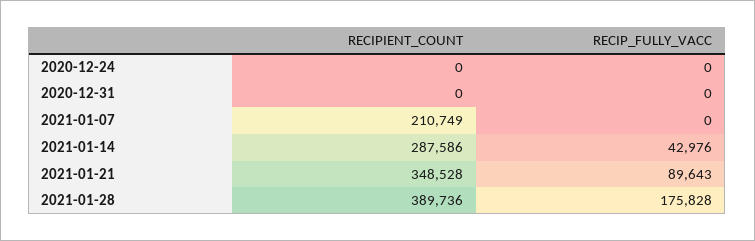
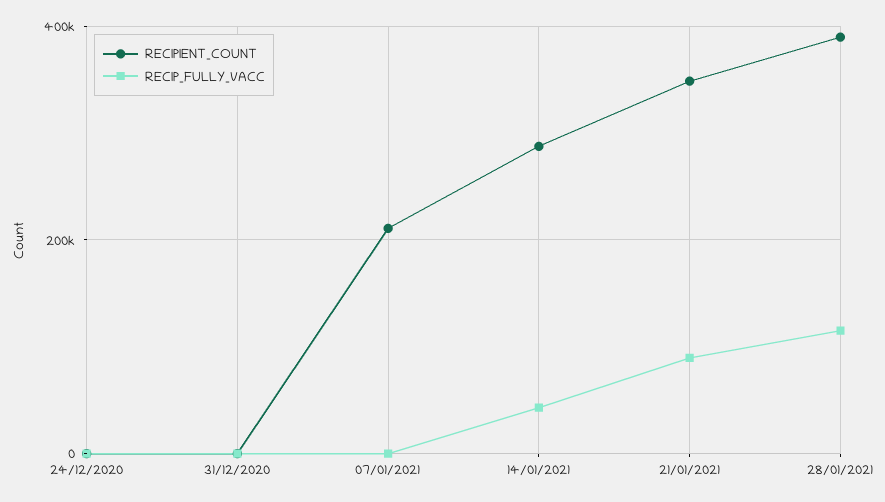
RECIP_FULLY_VACC, 2021-01-28: 175828 -> 120000

